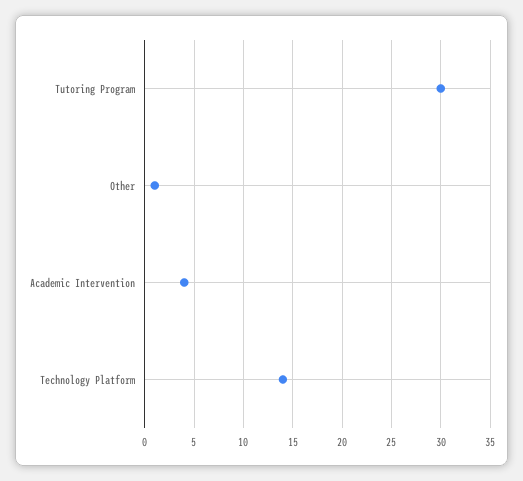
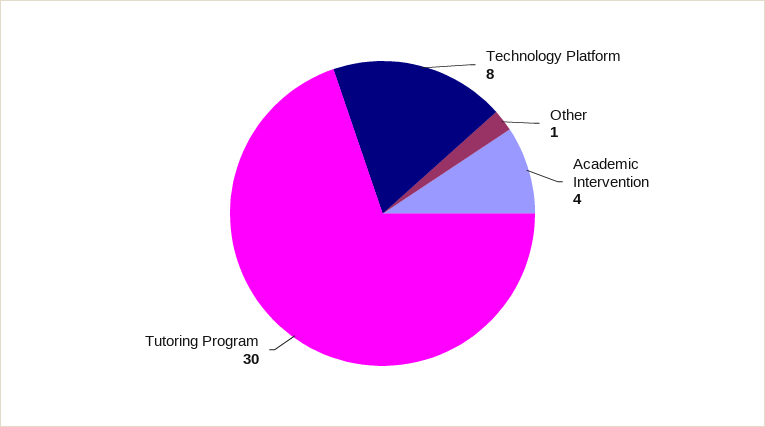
Technology Platform: 14 -> 8

